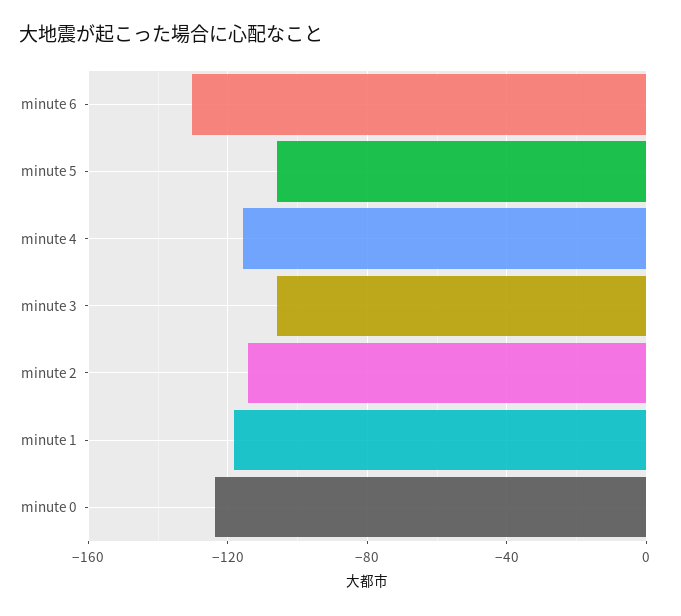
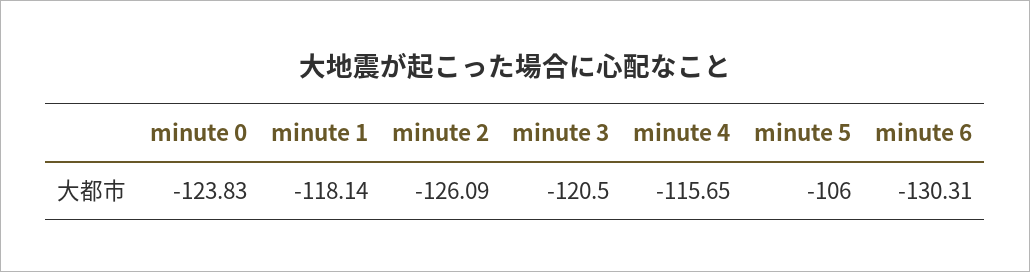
minute 3: -105 -> -120.5
minute 2: -115 -> -126.09

